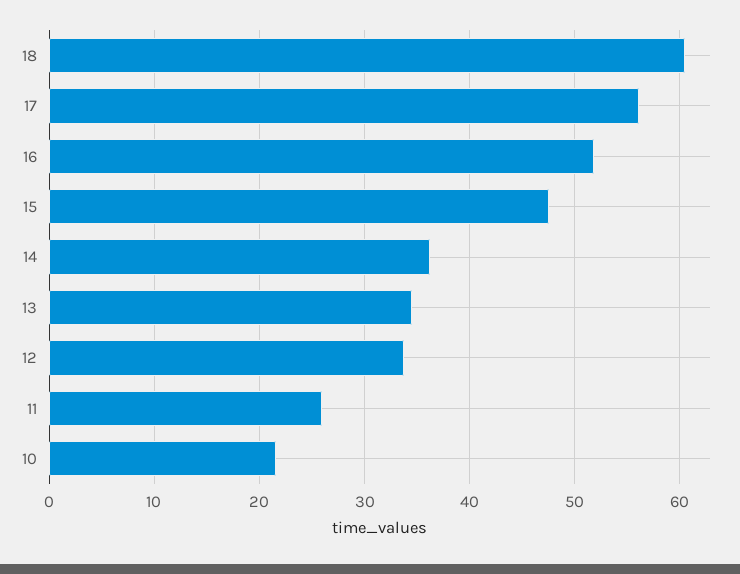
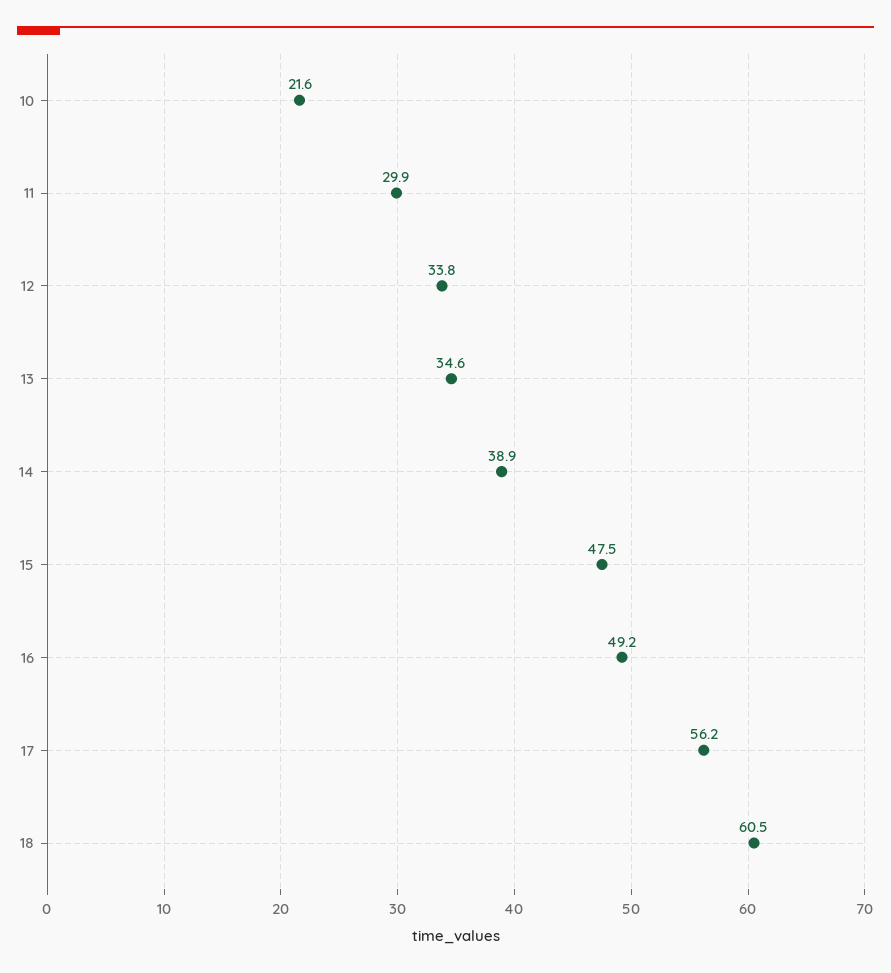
16: 52 -> 49.2
14: 36 -> 38.9
11: 26 -> 29.9

